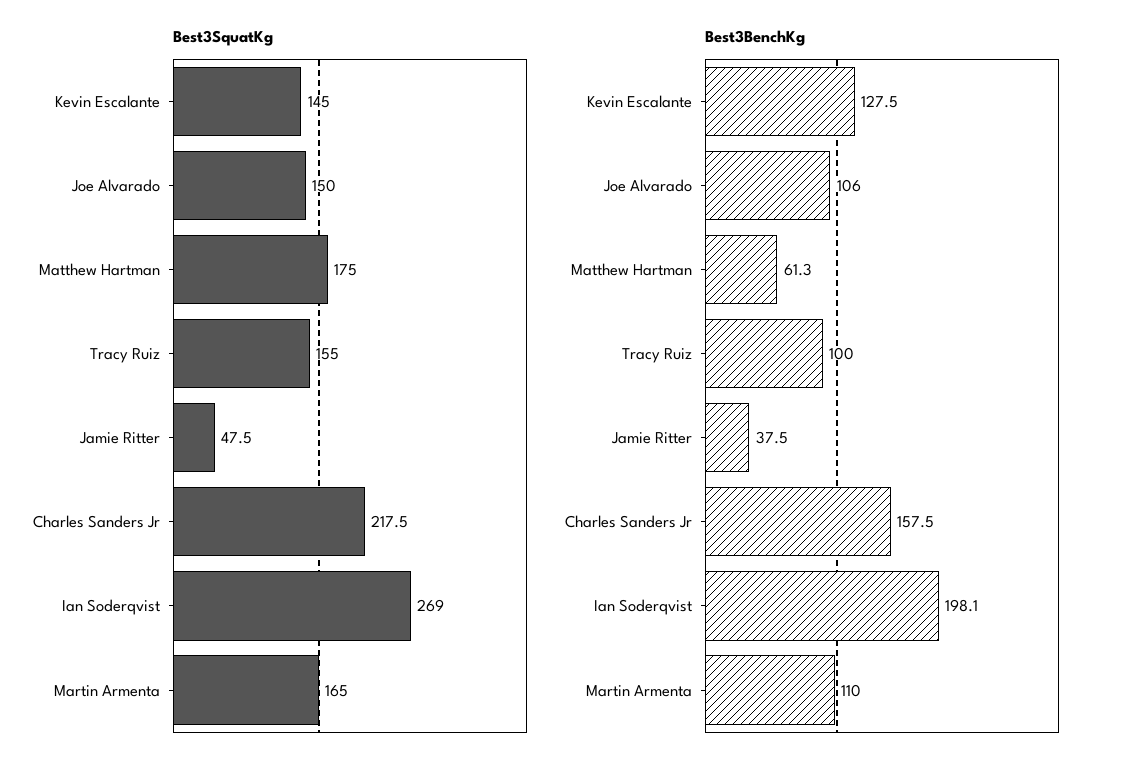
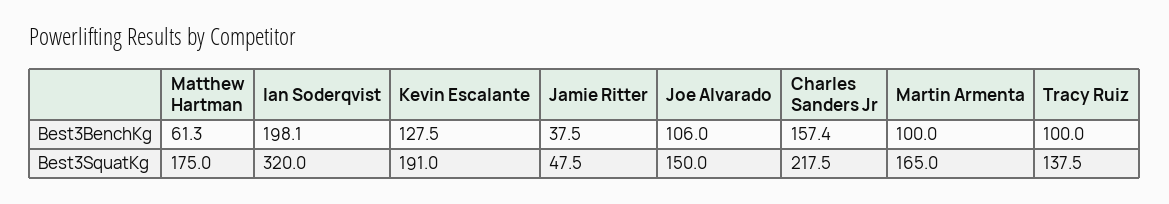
Best3SquatKg, Kevin Escalante: 145 -> 191
Best3SquatKg, Tracy Ruiz: 155 -> 137.5
Best3SquatKg, Ian Soderqvist: 269 -> 320
Best3BenchKg, Charles Sanders Jr: 157.5 -> 157.4
Best3BenchKg, Martin Armenta: 110 -> 100

